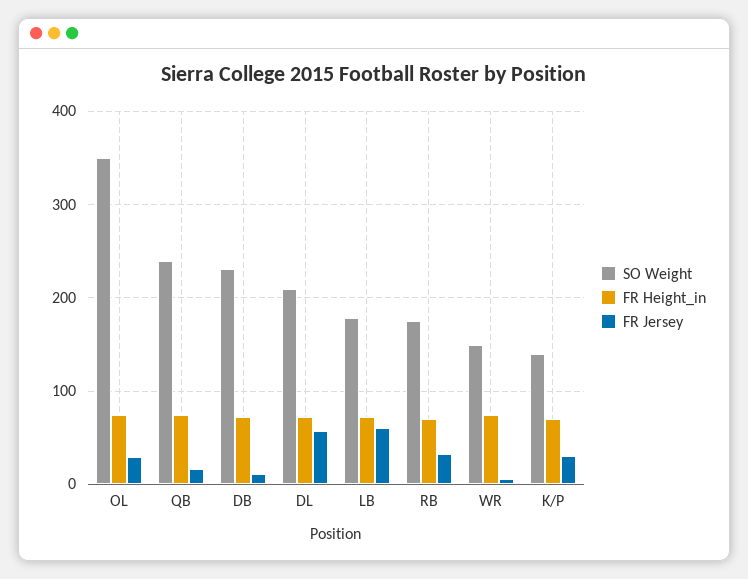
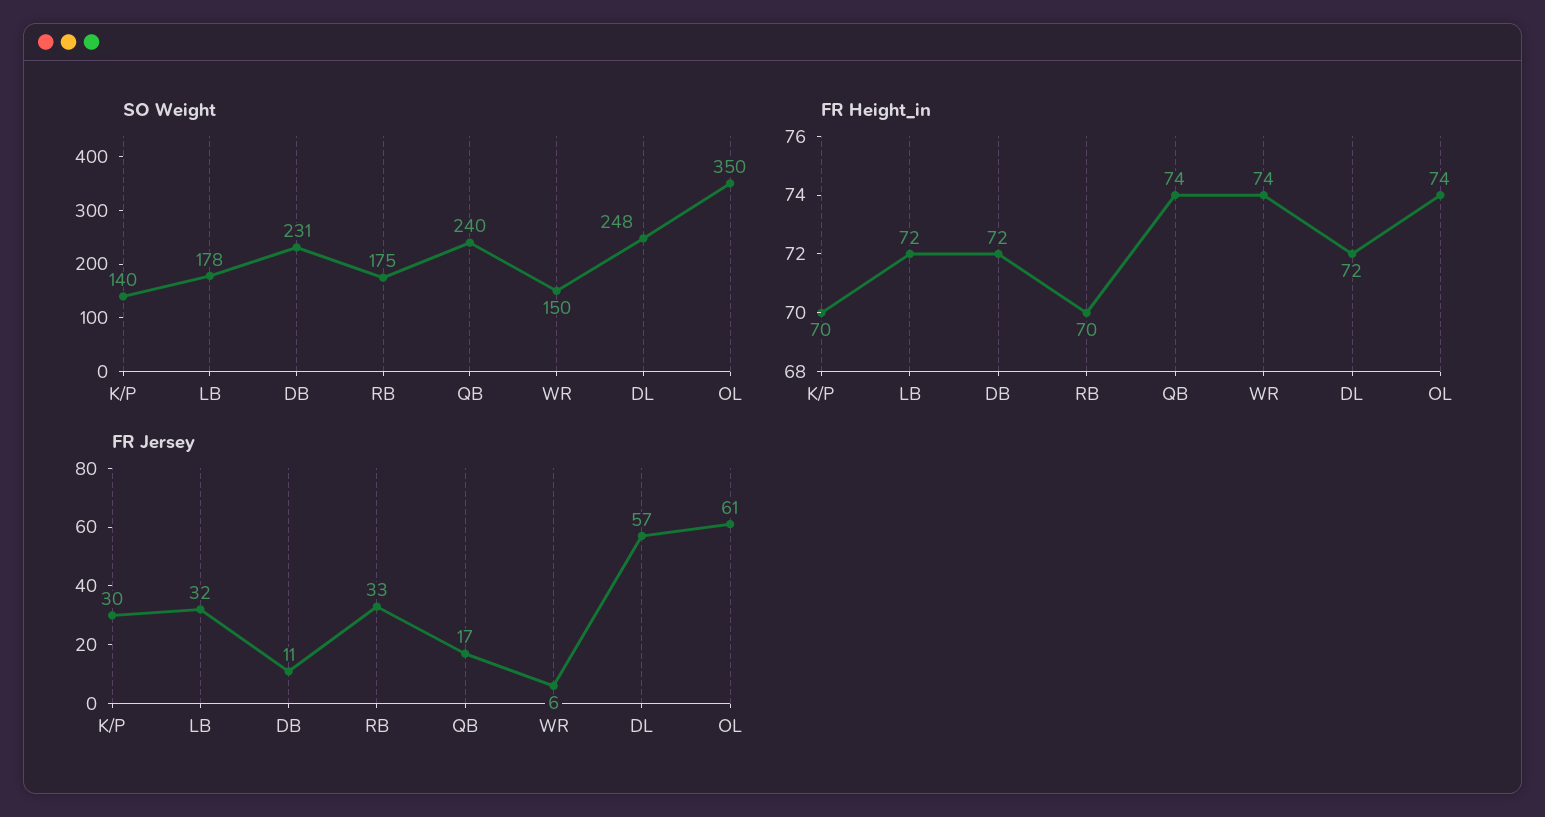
FR Jersey, OL: 30 -> 61
SO Weight, DL: 210 -> 248
FR Jersey, LB: 60 -> 32

